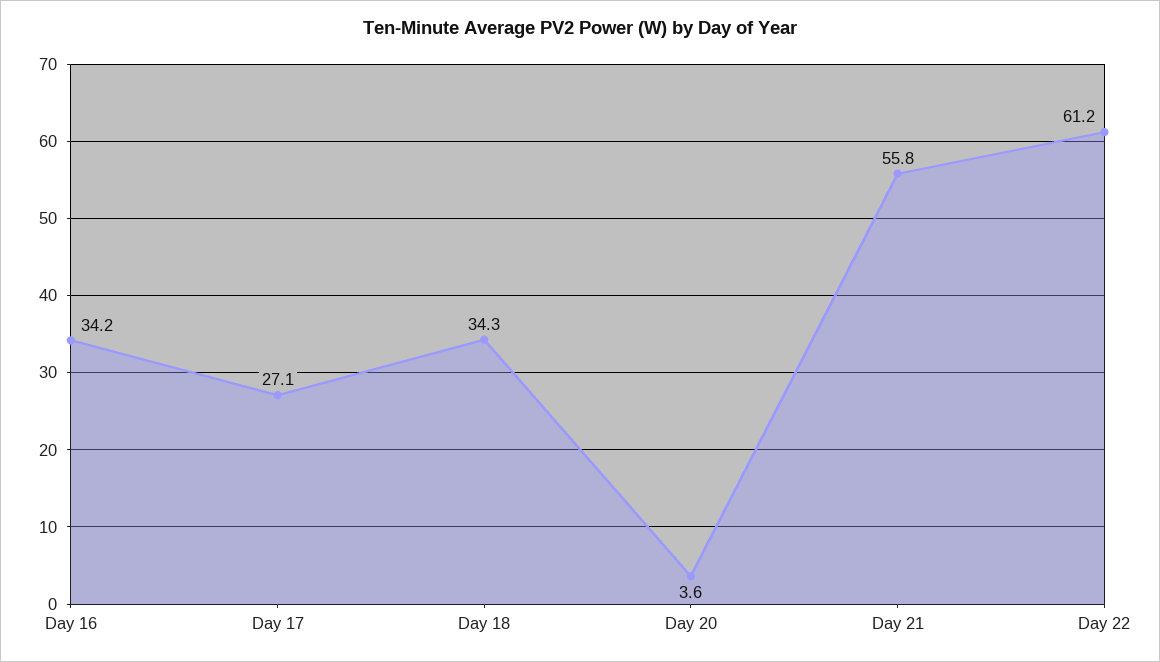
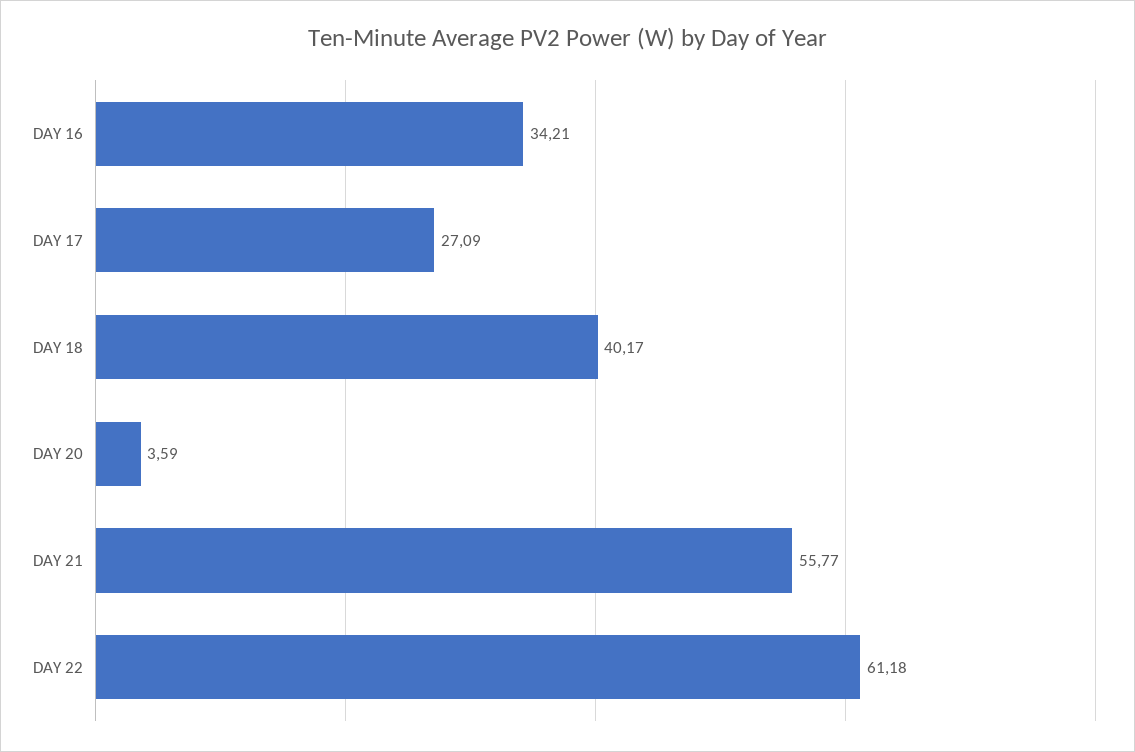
Day 18: 34.3 -> 40.17

